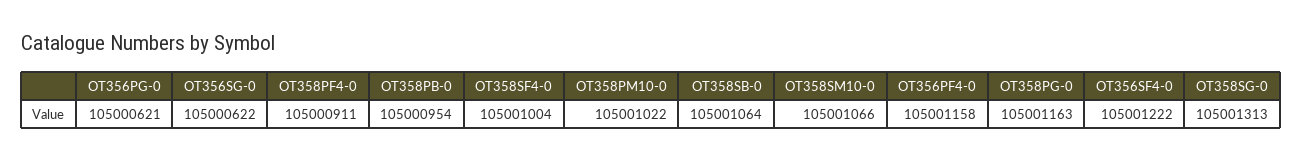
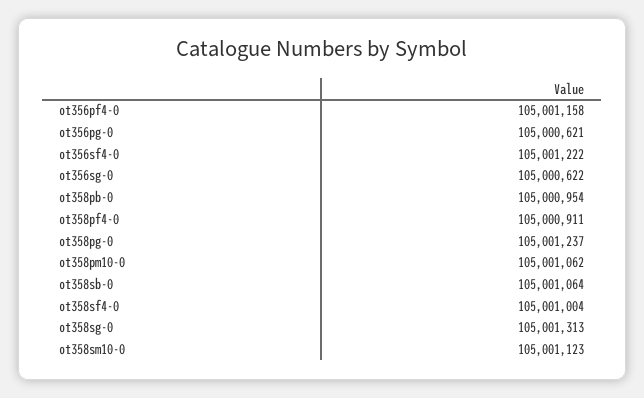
OT358PM10-0: 105001022 -> 105001062
OT358SM10-0: 105001066 -> 105001123
OT358PG-0: 105001163 -> 105001237

